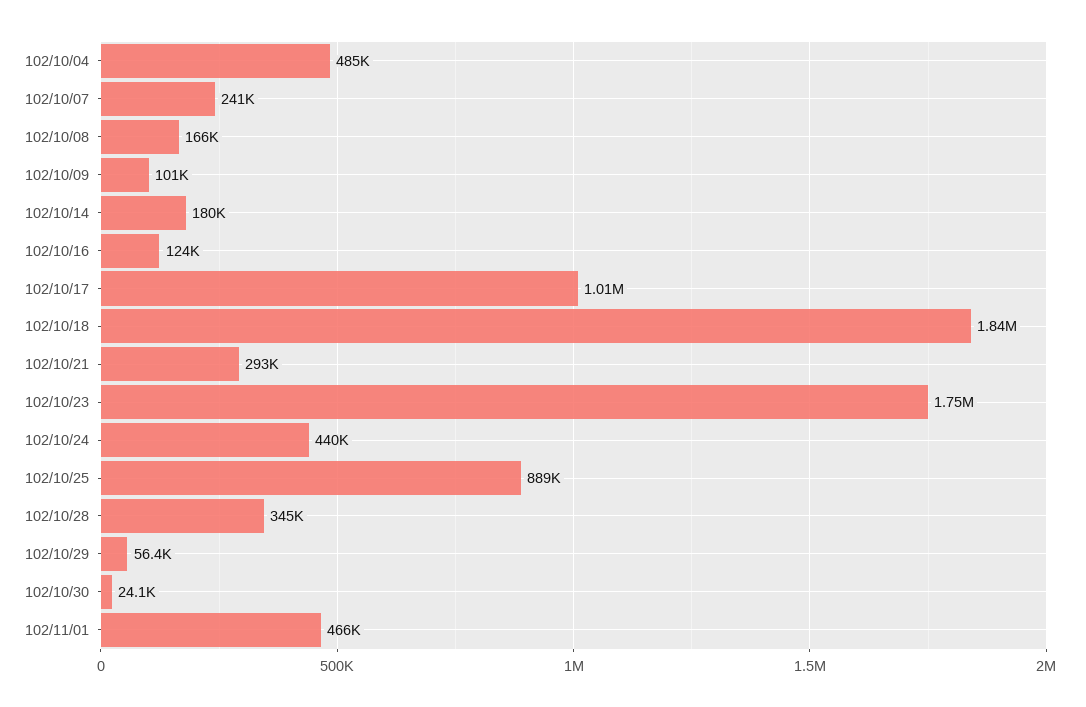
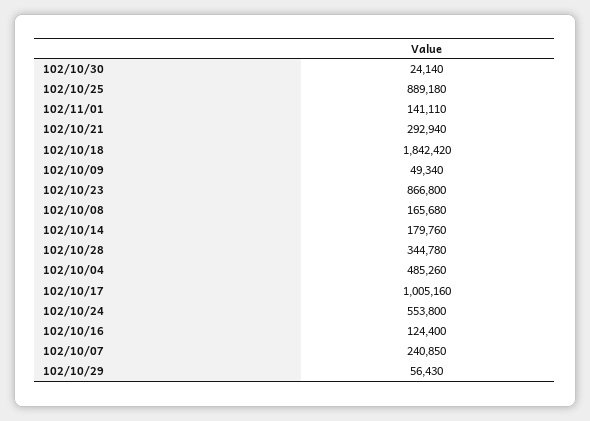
102/10/09: 101000 -> 49340
102/10/23: 1750000 -> 866800
102/10/24: 440000 -> 553800
102/11/01: 466000 -> 141110

